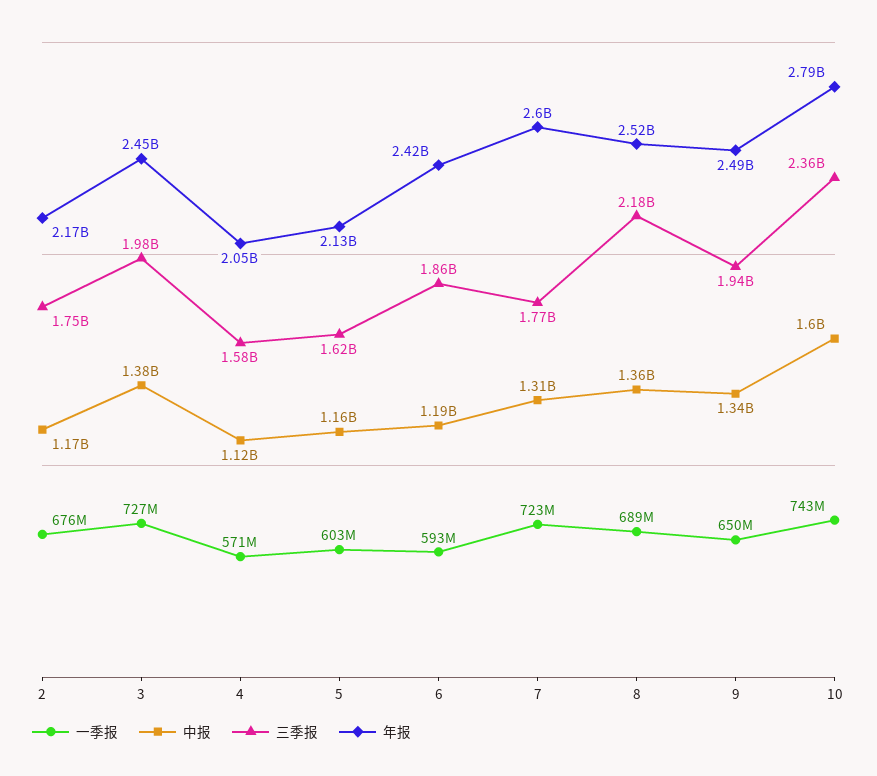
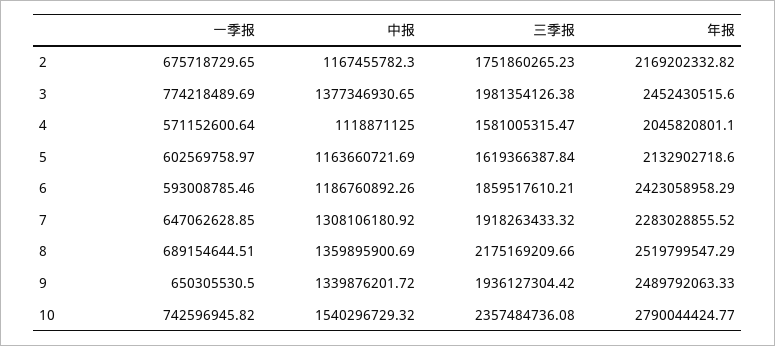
一季报, 3: 727000000 -> 774218489.69
一季报, 7: 723000000 -> 647062628.85
三季报, 7: 1770000000 -> 1918263433.32
年报, 7: 2600000000 -> 2283028855.52
中报, 10: 1600000000 -> 1540296729.32

